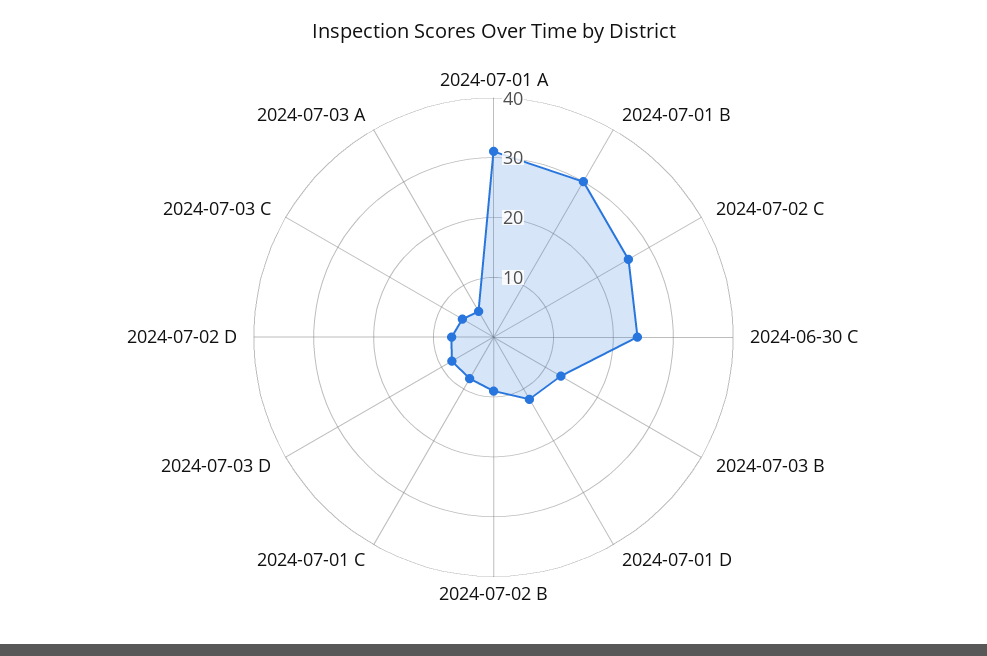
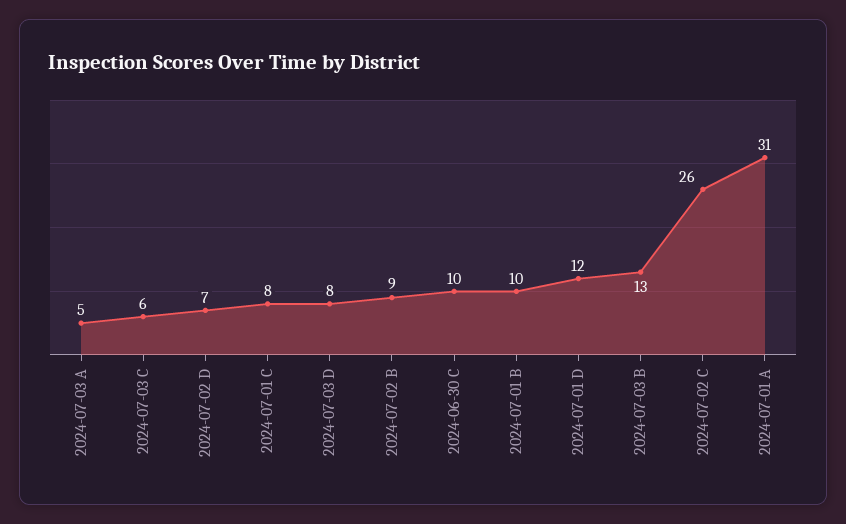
2024-07-01 B: 30 -> 10
2024-06-30 C: 25 -> 10

